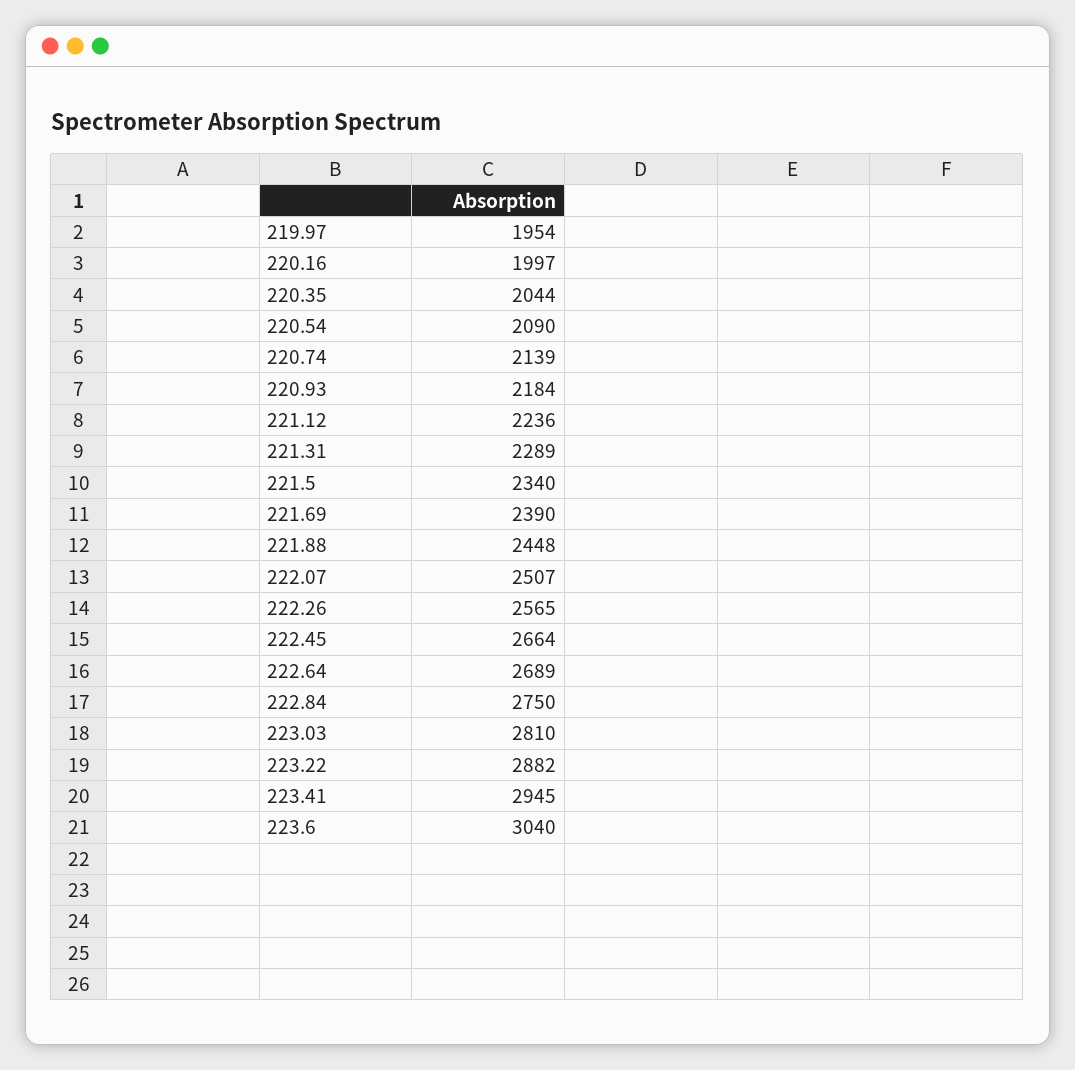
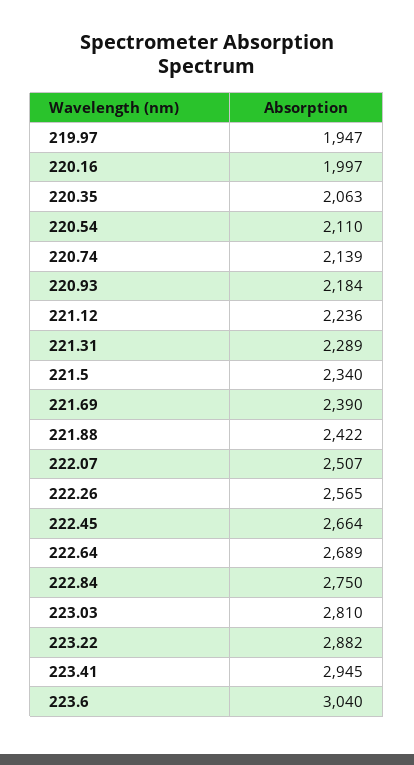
219.97: 1954 -> 1947
220.35: 2044 -> 2063
220.54: 2090 -> 2110
221.88: 2448 -> 2422

